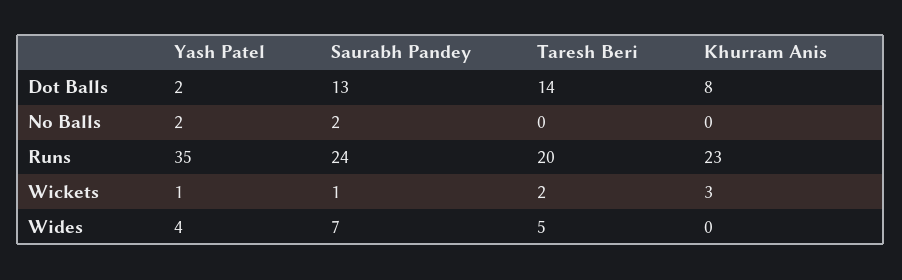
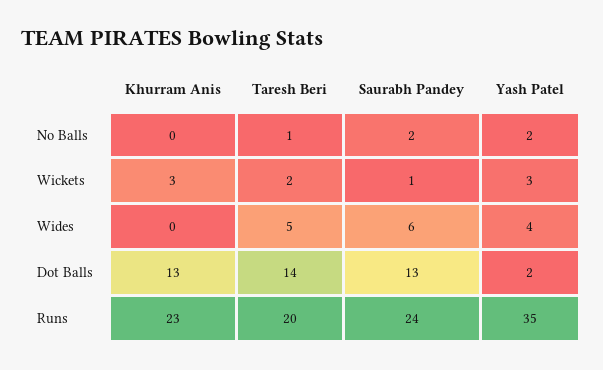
Khurram Anis, Dot Balls: 8 -> 13
Taresh Beri, No Balls: 0 -> 1
Yash Patel, Wickets: 1 -> 3
Saurabh Pandey, Wides: 7 -> 6

